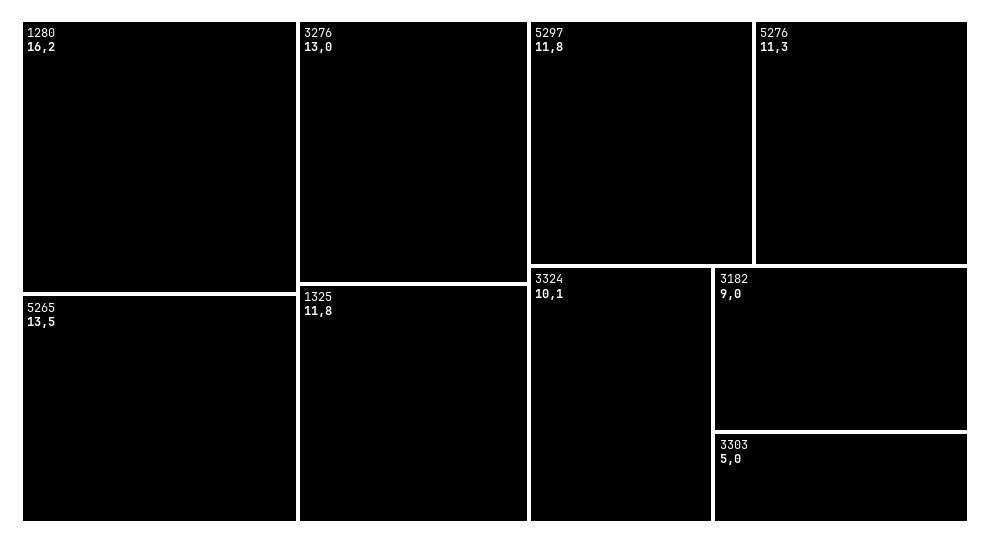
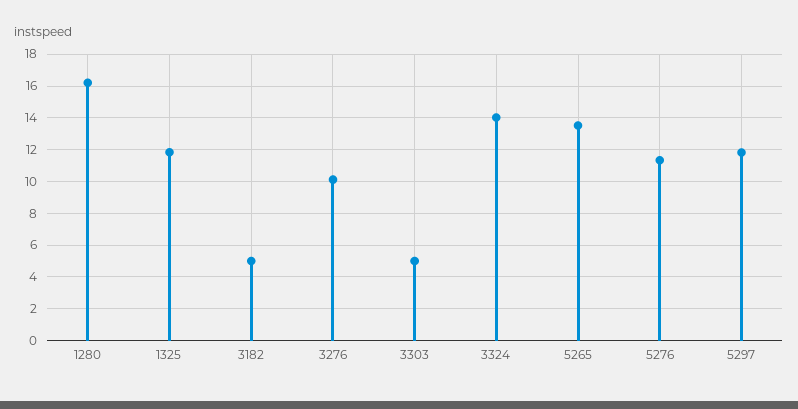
3276: 13 -> 10
3324: 10.1 -> 14
3182: 9 -> 5

